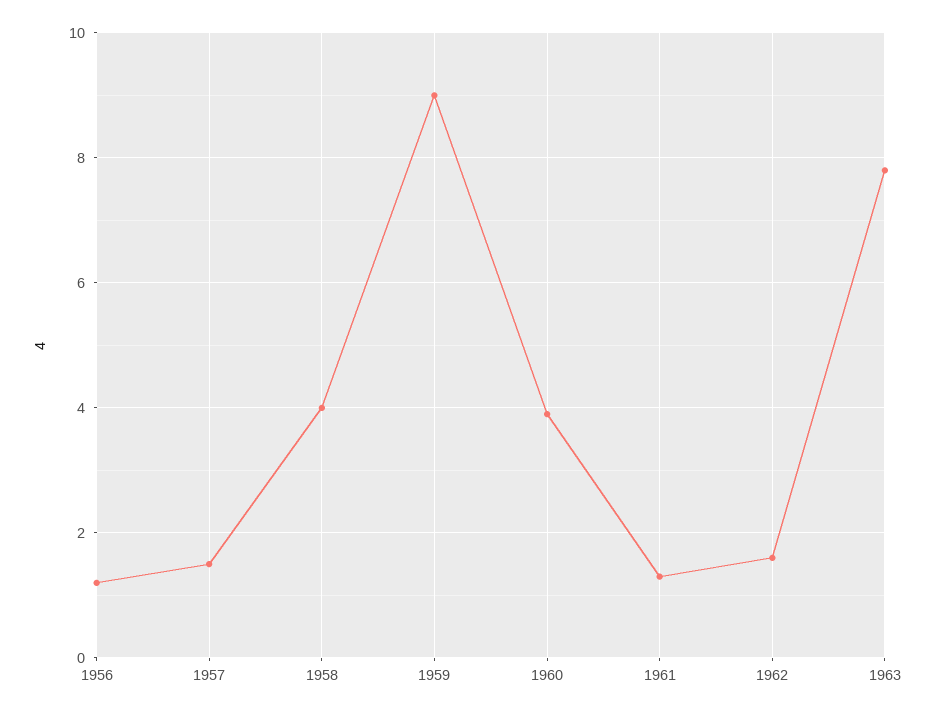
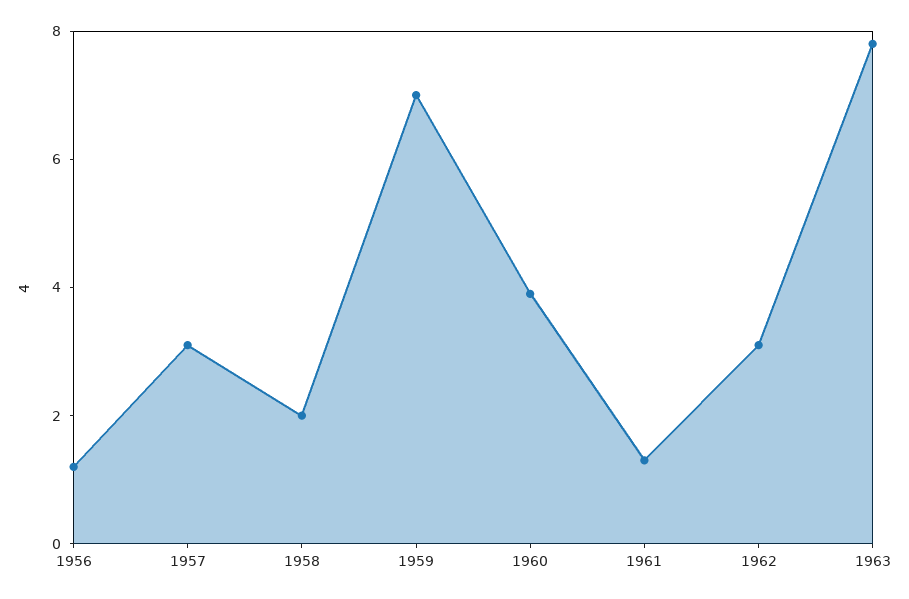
1957: 1.5 -> 3
1958: 4 -> 2
1959: 9 -> 7
1962: 1.5 -> 3

